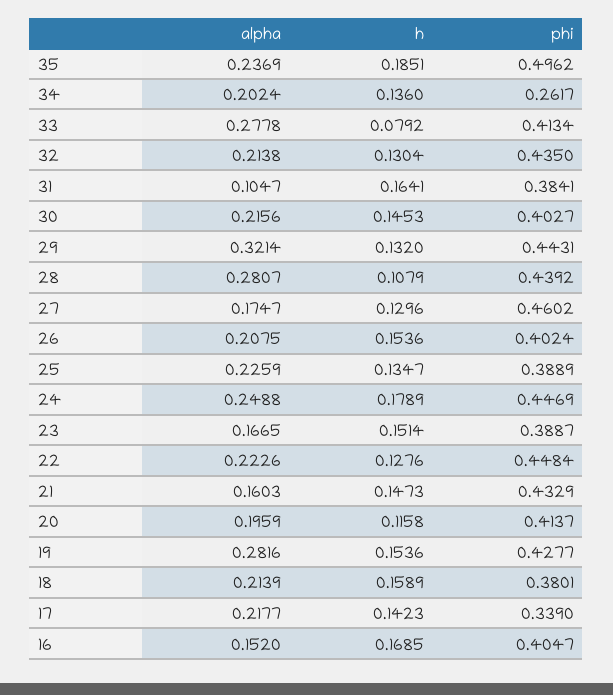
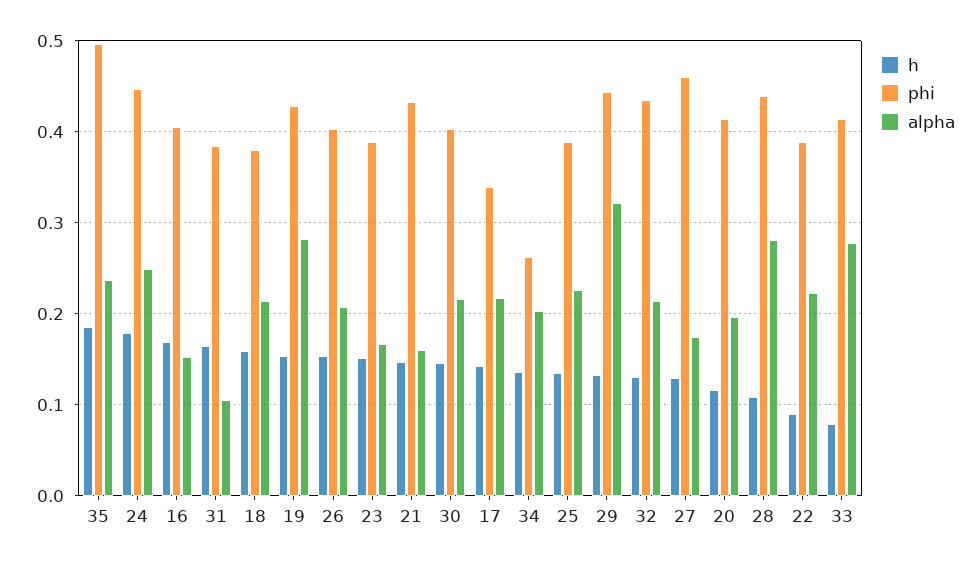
h, 22: 0.1276 -> 0.09
phi, 22: 0.4484 -> 0.39

